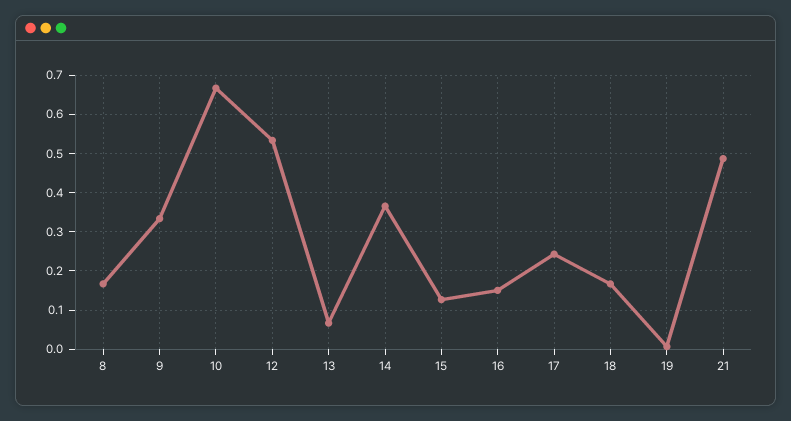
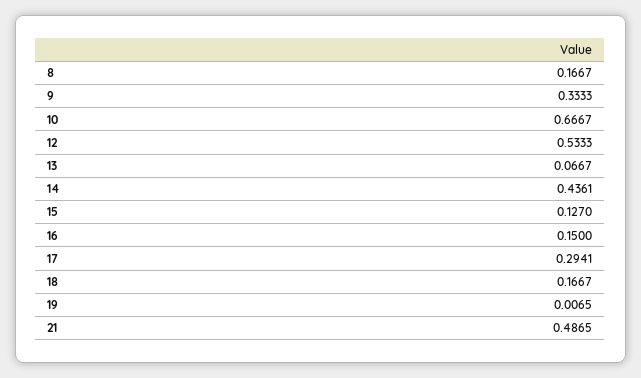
14: 0.36 -> 0.4361
17: 0.24 -> 0.2941

